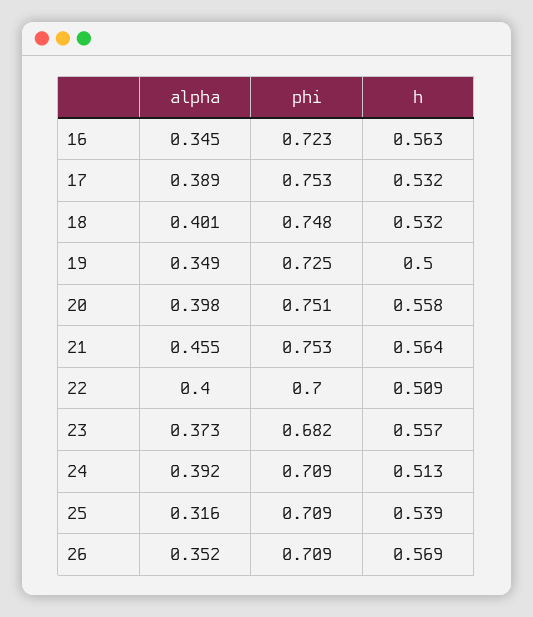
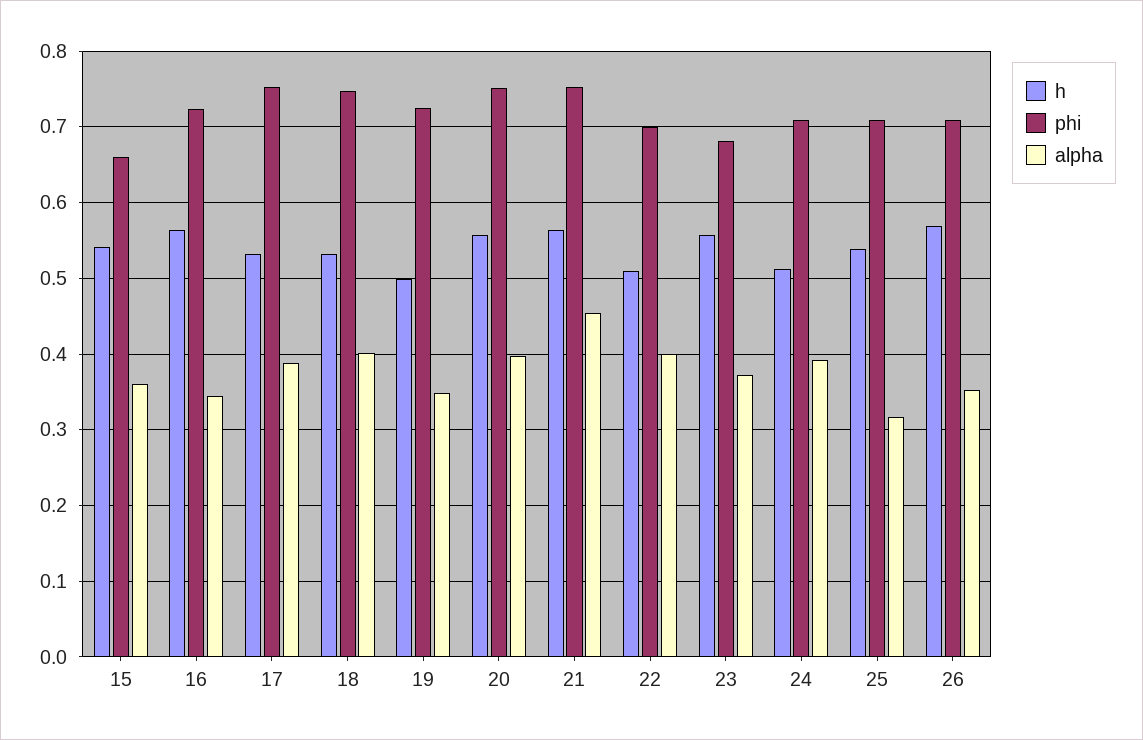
h, 15: none -> 0.54
phi, 15: none -> 0.66
alpha, 15: none -> 0.36

